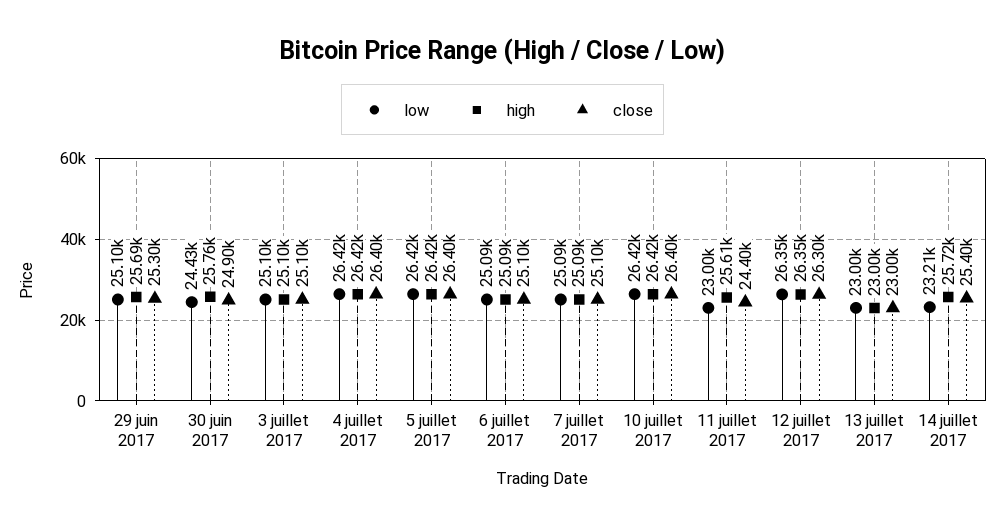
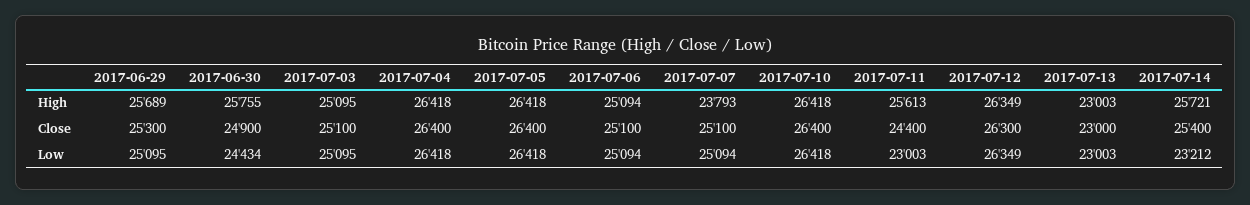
high, 7 juillet 2017: 25090 -> 23793

